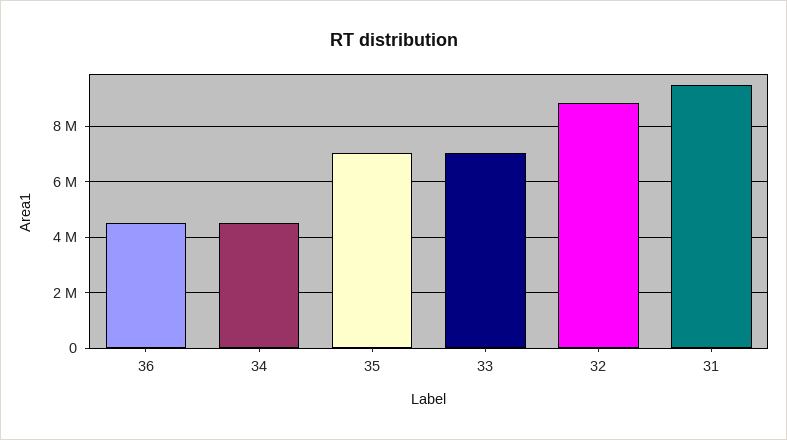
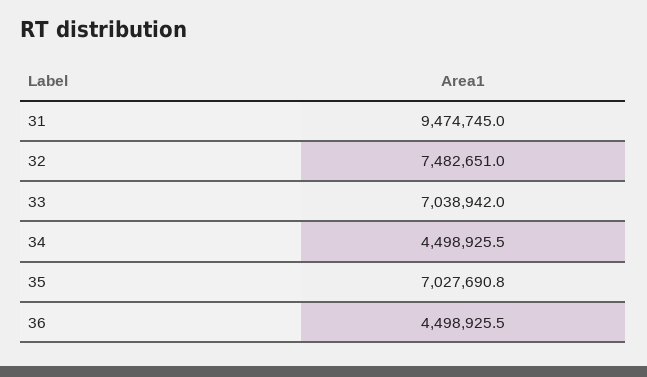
32: 8750000 -> 7482651

